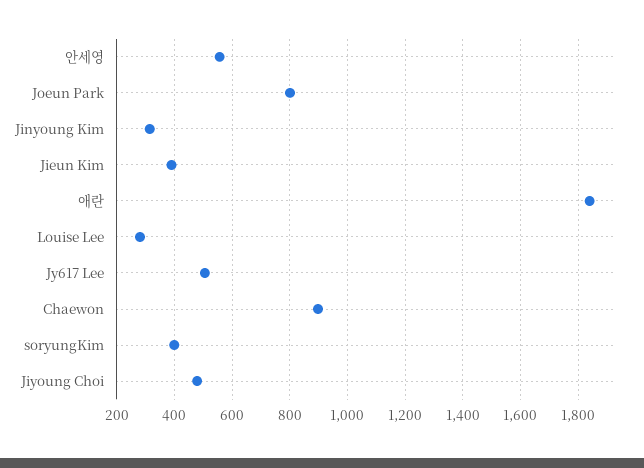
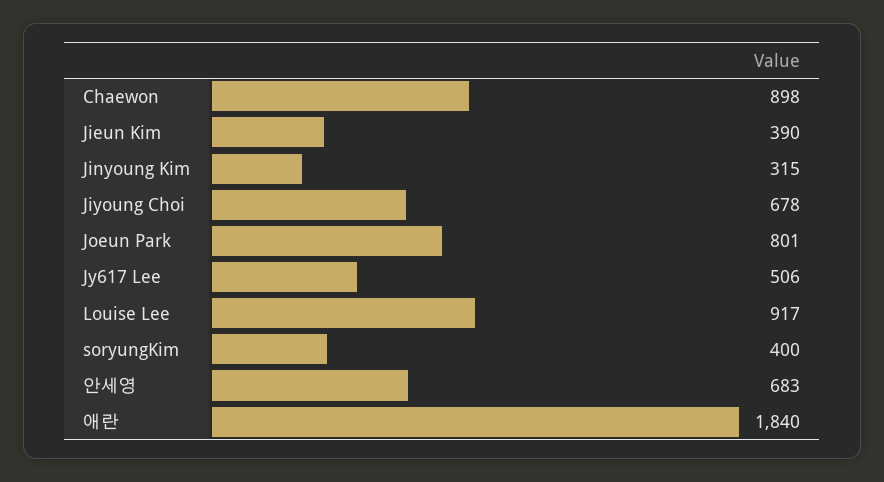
안세영: 550 -> 683
Louise Lee: 275 -> 917
Jiyoung Choi: 475 -> 678

